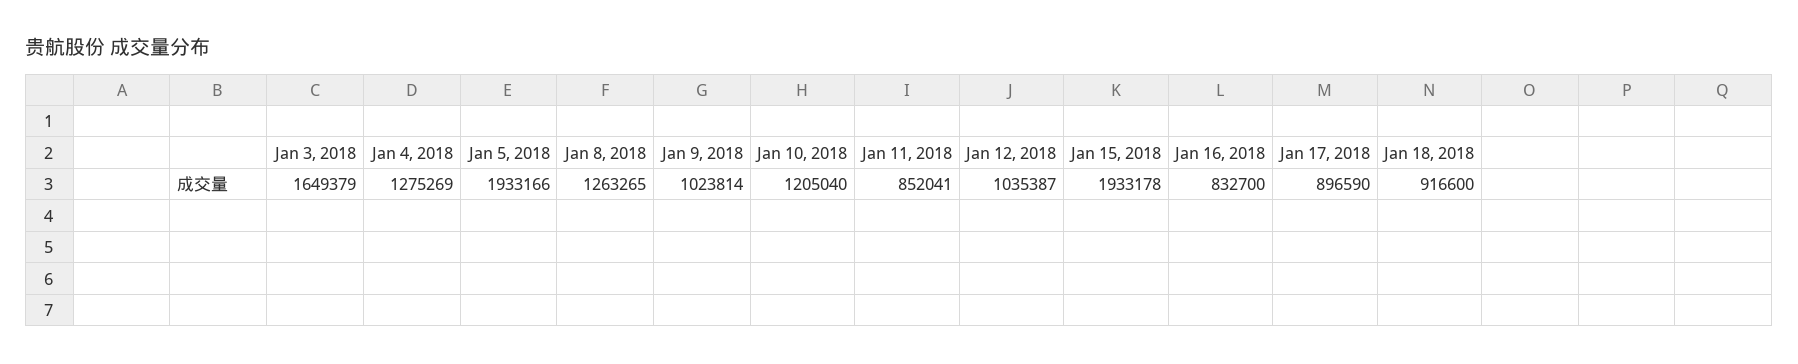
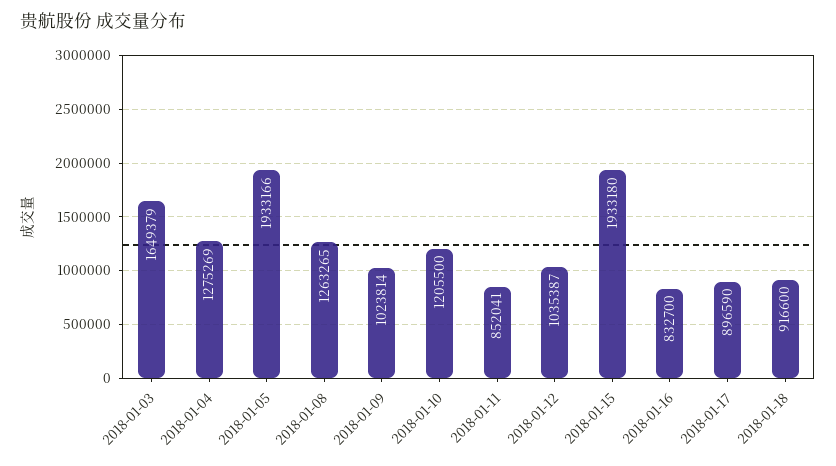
Jan 10, 2018: 1205040 -> 1205500
Jan 15, 2018: 1933178 -> 1933180

